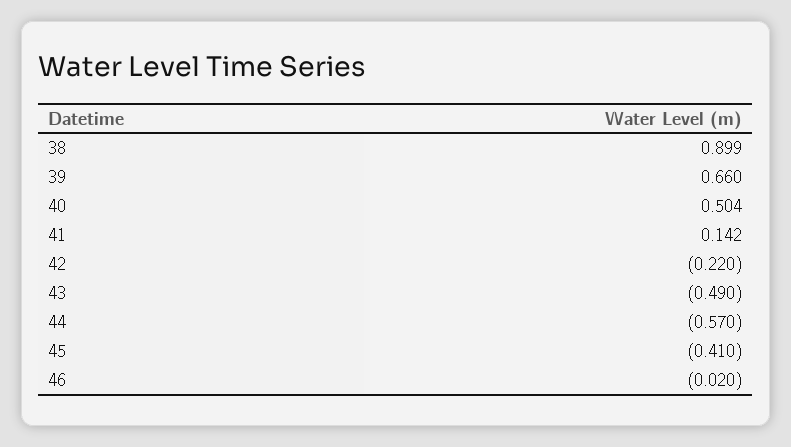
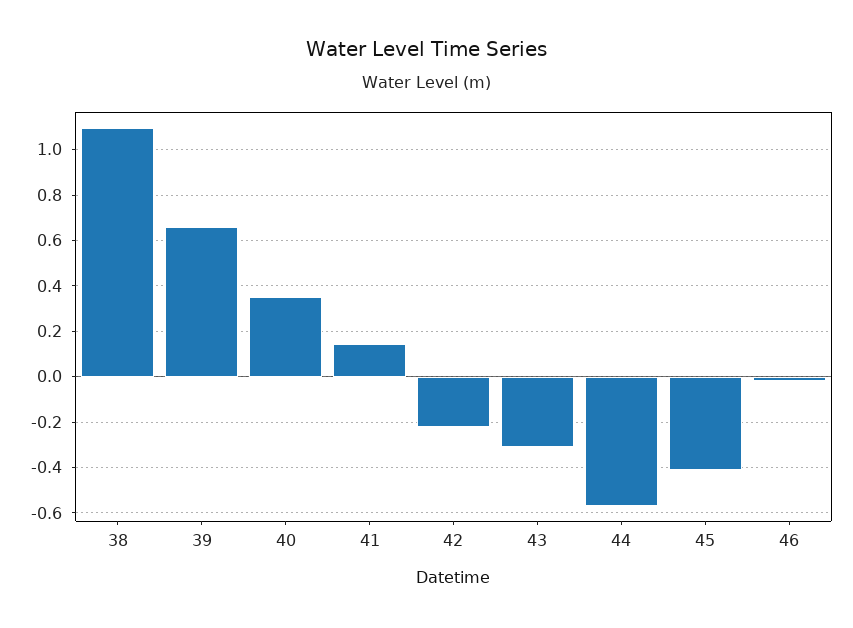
38: 0.899 -> 1.1
40: 0.504 -> 0.35
43: -0.49 -> -0.3

